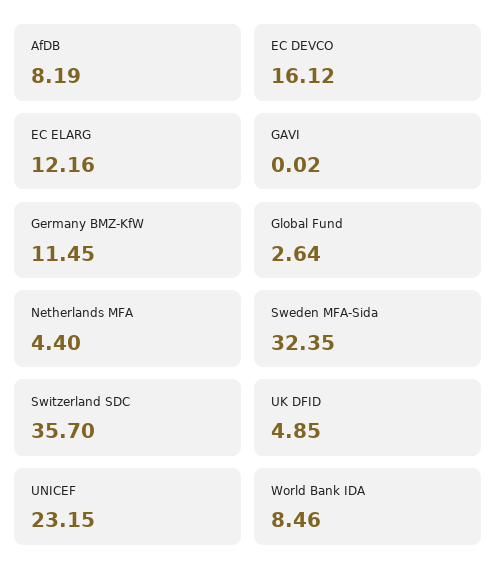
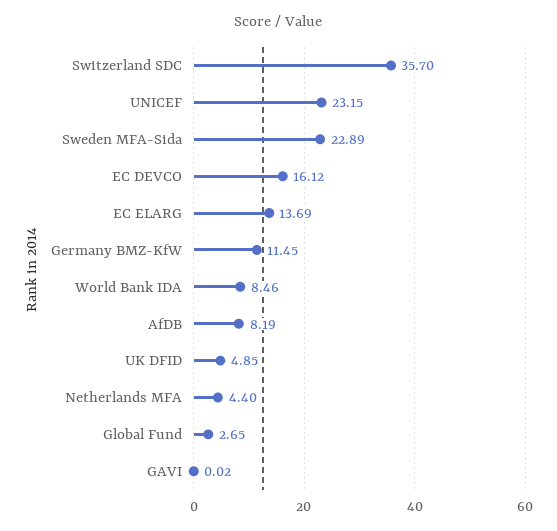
EC ELARG: 12.16 -> 13.69
Global Fund: 2.64 -> 2.65
Sweden MFA-Sida: 32.35 -> 22.89

